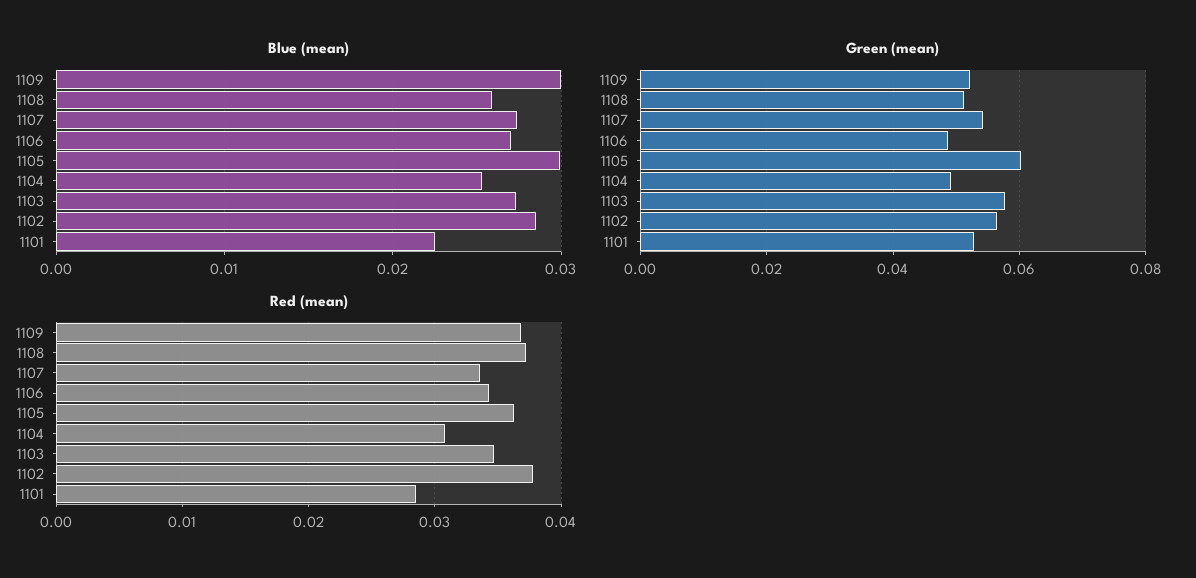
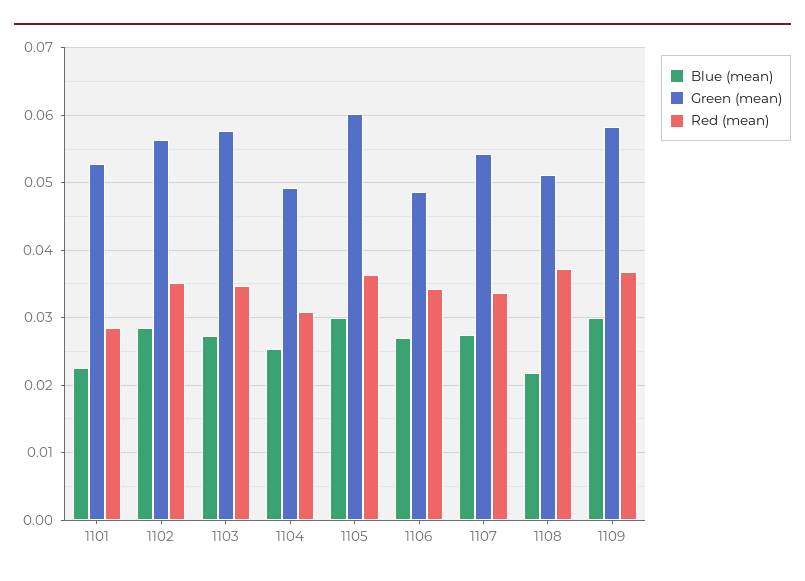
Blue (mean), 1108: 0.026 -> 0.022
Green (mean), 1109: 0.052 -> 0.058
Red (mean), 1102: 0.038 -> 0.035

